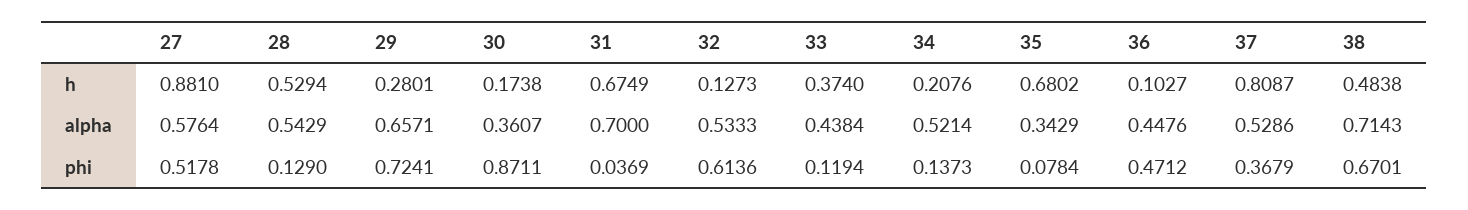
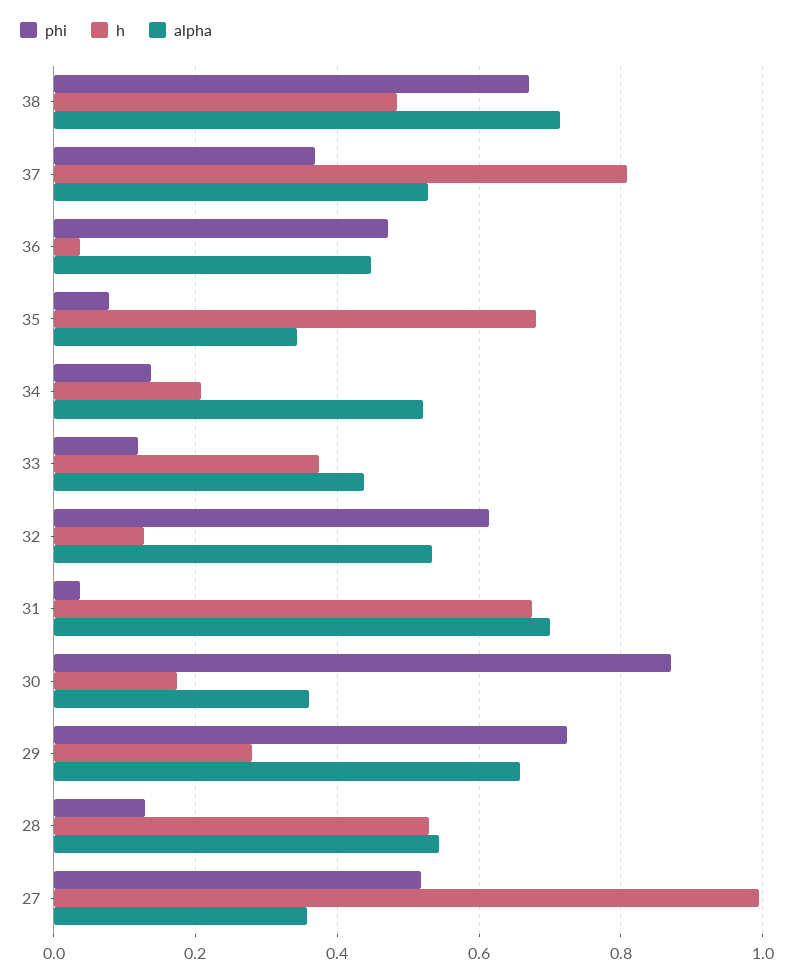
h, 27: 0.881 -> 1
h, 36: 0.1027 -> 0.04
alpha, 27: 0.5764 -> 0.36

